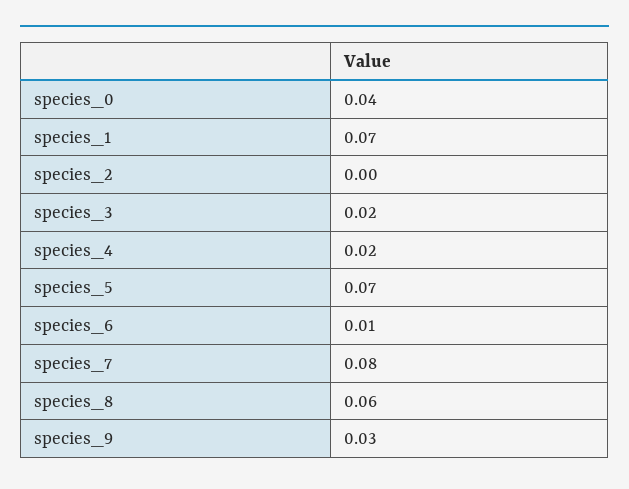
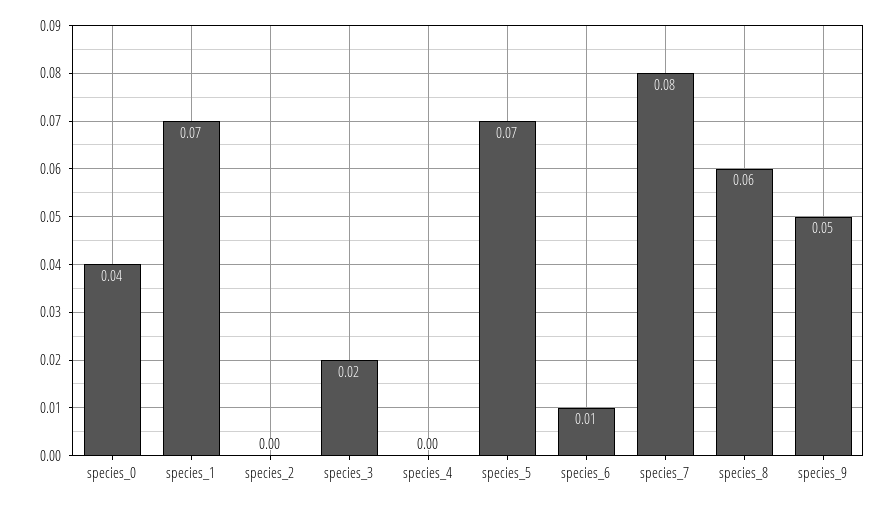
species_4: 0.02 -> 0
species_9: 0.03 -> 0.05

